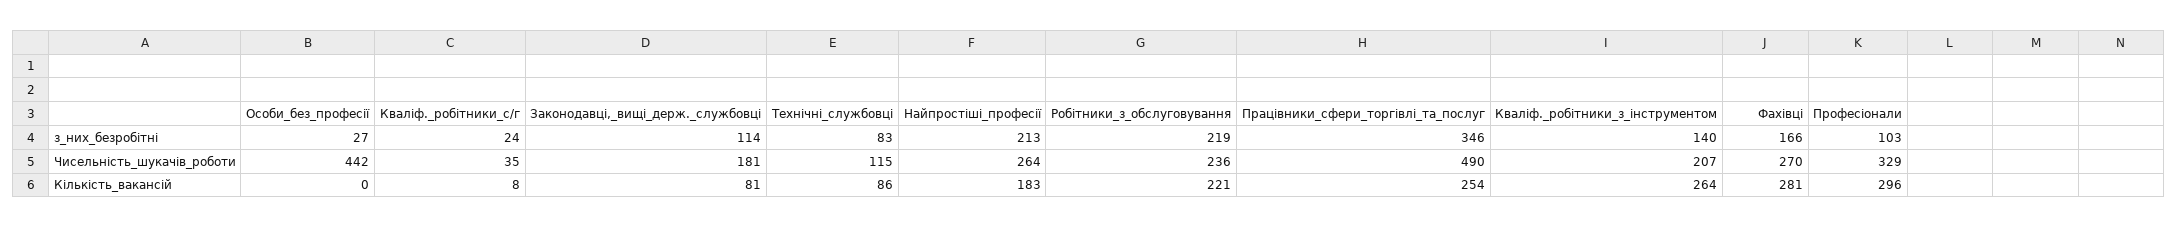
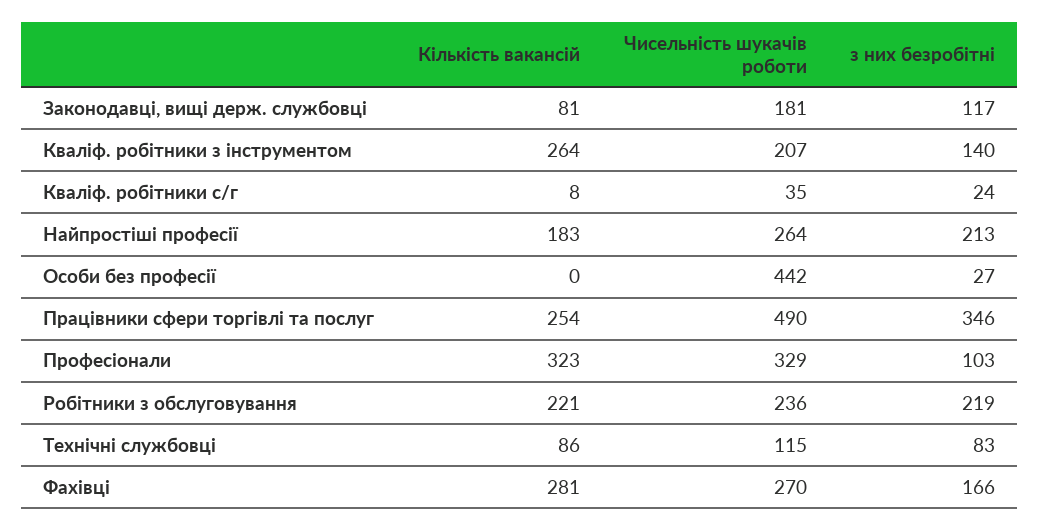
Законодавці,_вищі_держ._службовці, з_них_безробітні: 114 -> 117
Професіонали, Кількість_вакансій: 296 -> 323

